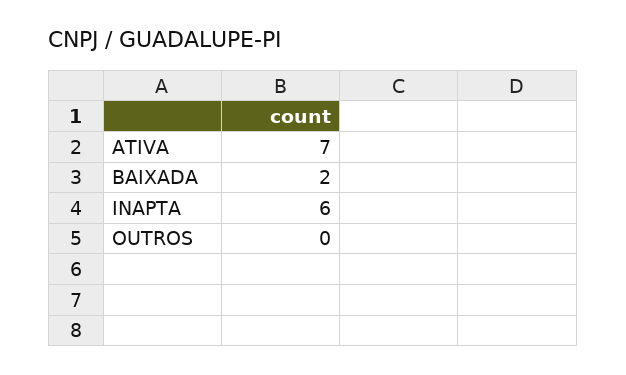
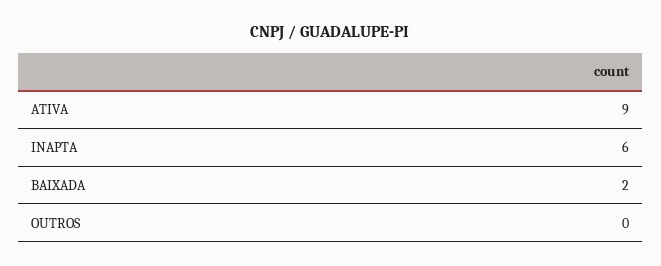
ATIVA: 7 -> 9

